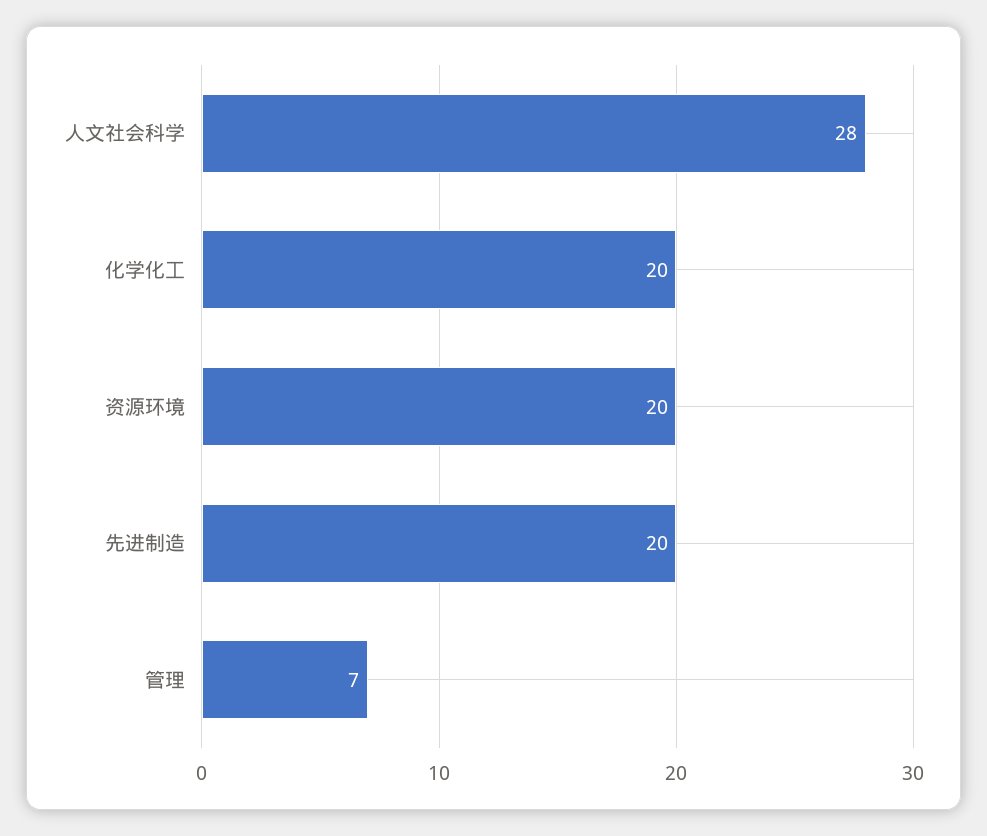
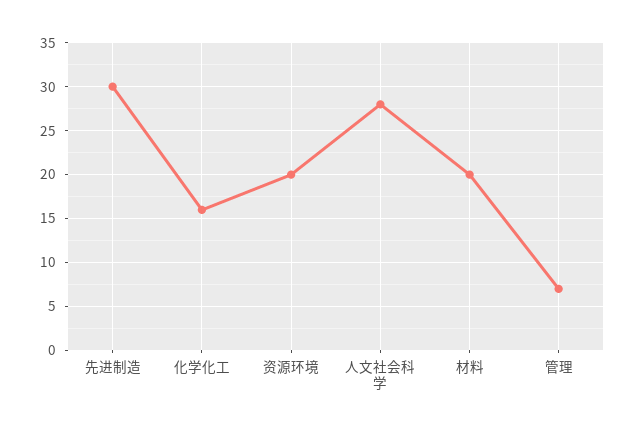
化学化工: 20 -> 16
先进制造: 20 -> 30
材料: none -> 20

